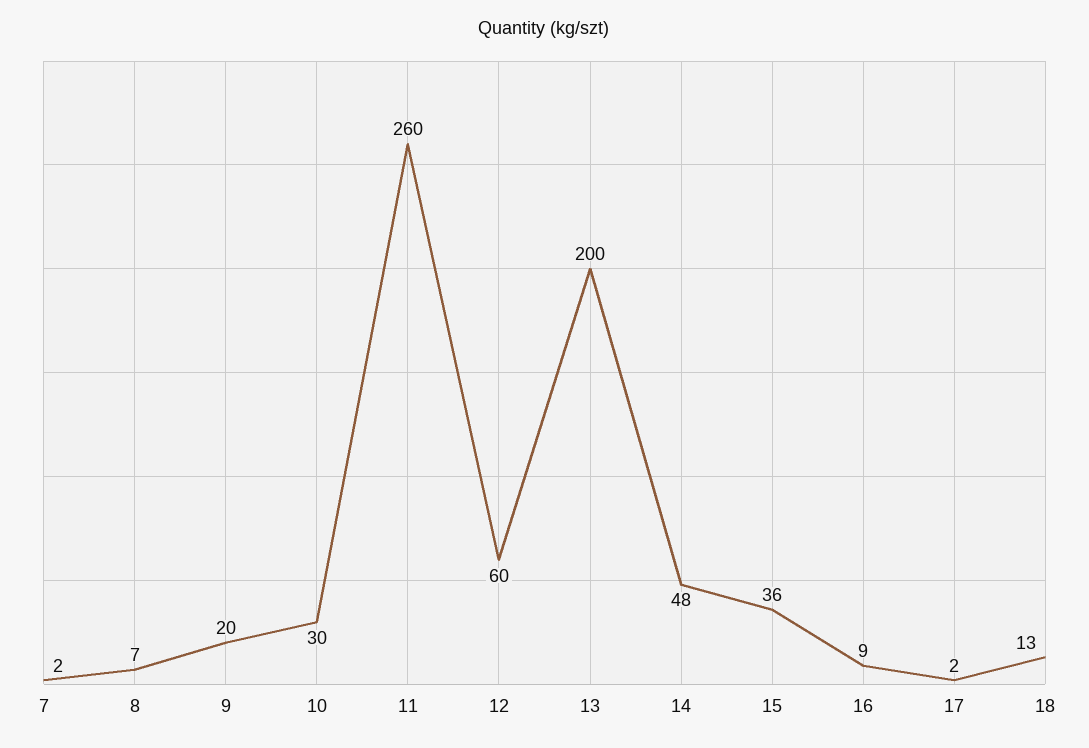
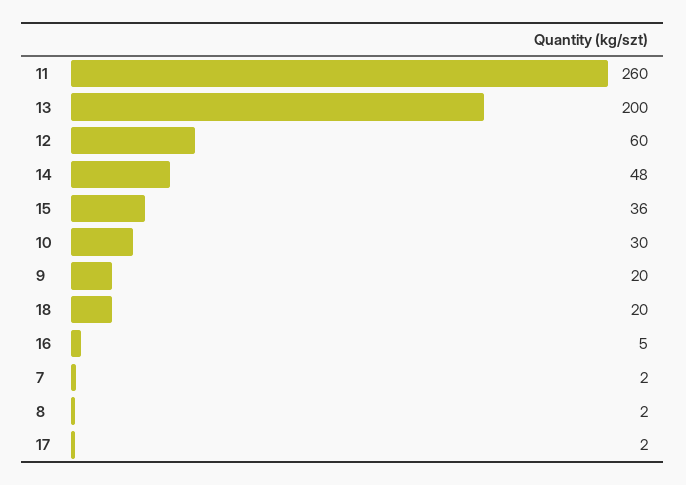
8: 7 -> 2
16: 9 -> 5
18: 13 -> 20

